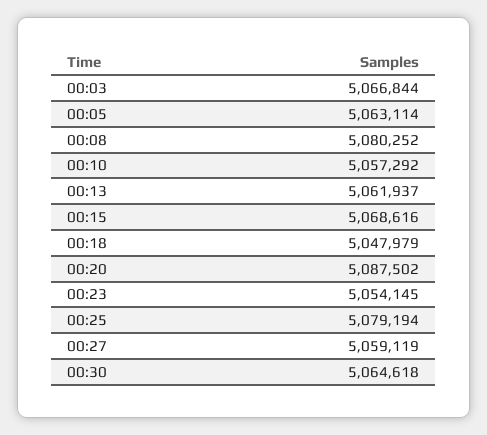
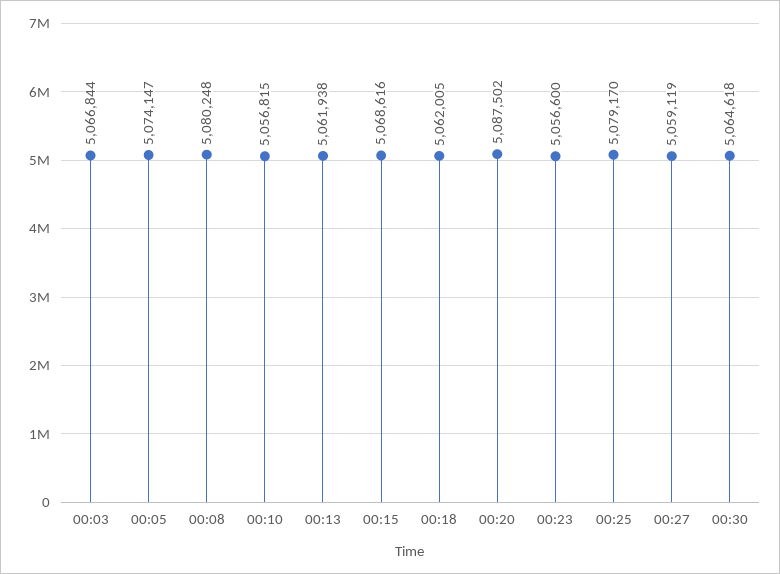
00:05: 5063114 -> 5074147
00:08: 5080252 -> 5080248
00:10: 5057292 -> 5056815
00:13: 5061937 -> 5061938
00:18: 5047979 -> 5062005
00:23: 5054145 -> 5056600
00:25: 5079194 -> 5079170

